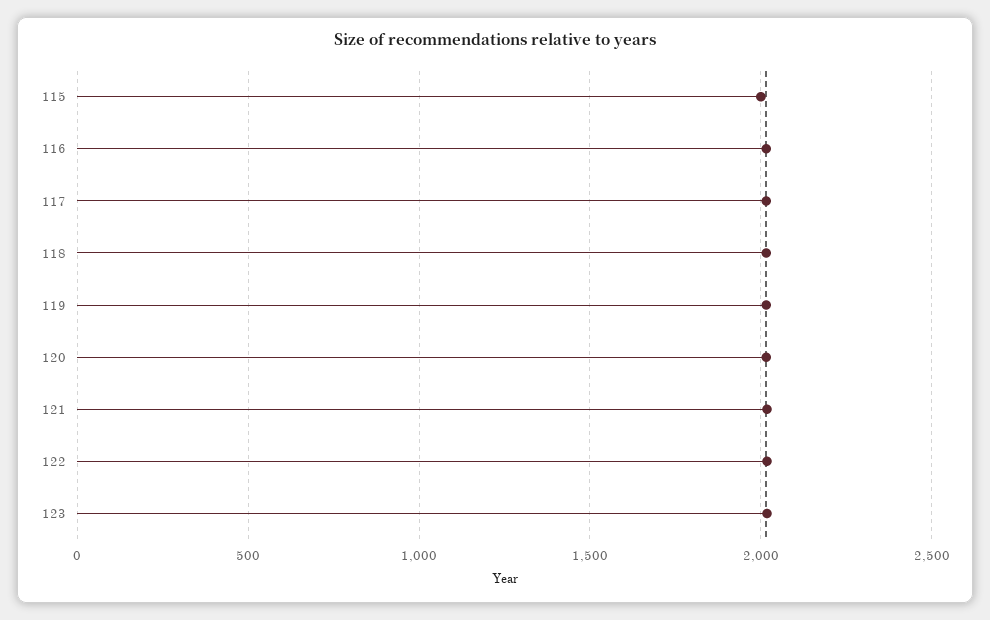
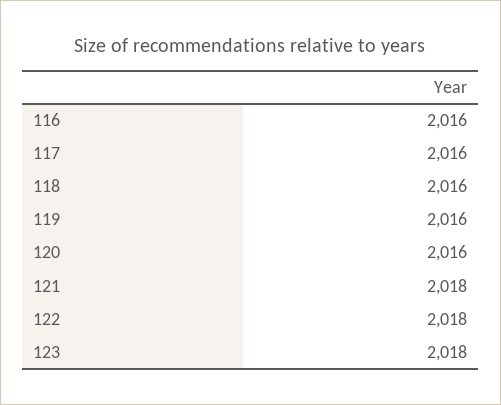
115: 2000 -> none

